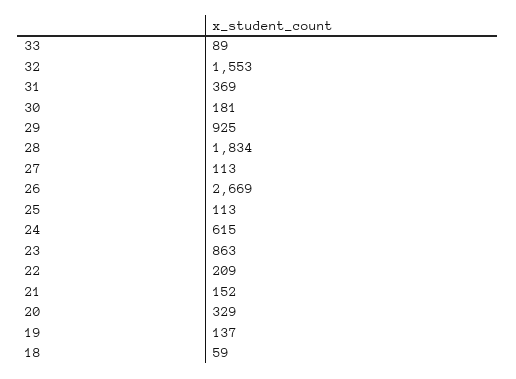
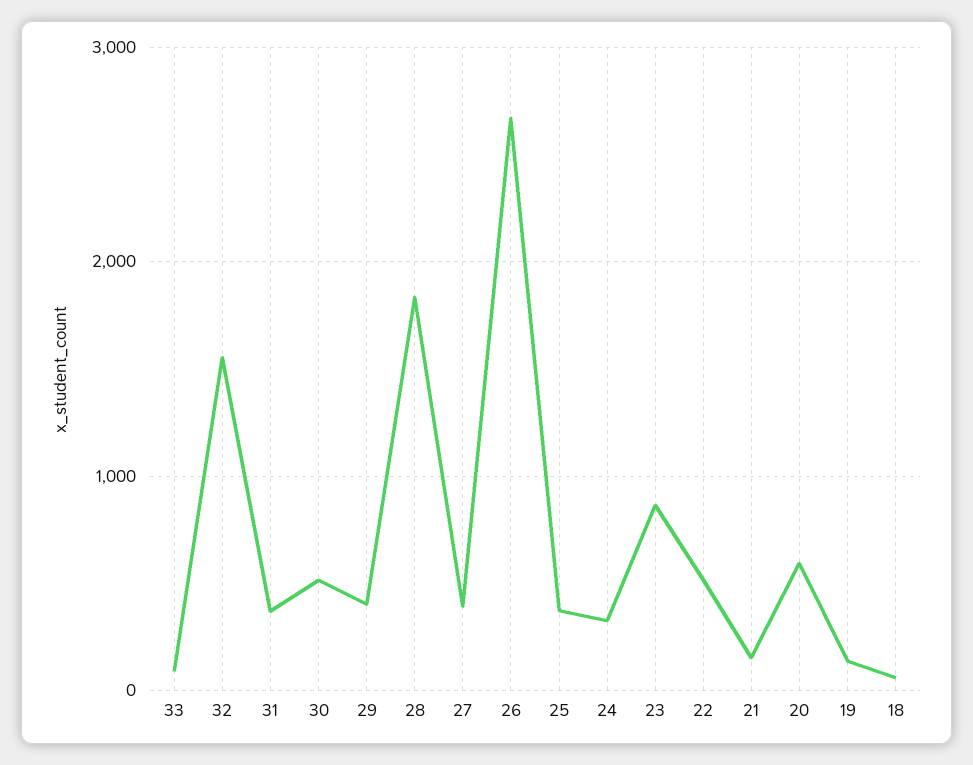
30: 181 -> 500
29: 925 -> 400
27: 113 -> 400
25: 113 -> 400
24: 615 -> 300
22: 209 -> 500
20: 329 -> 600

